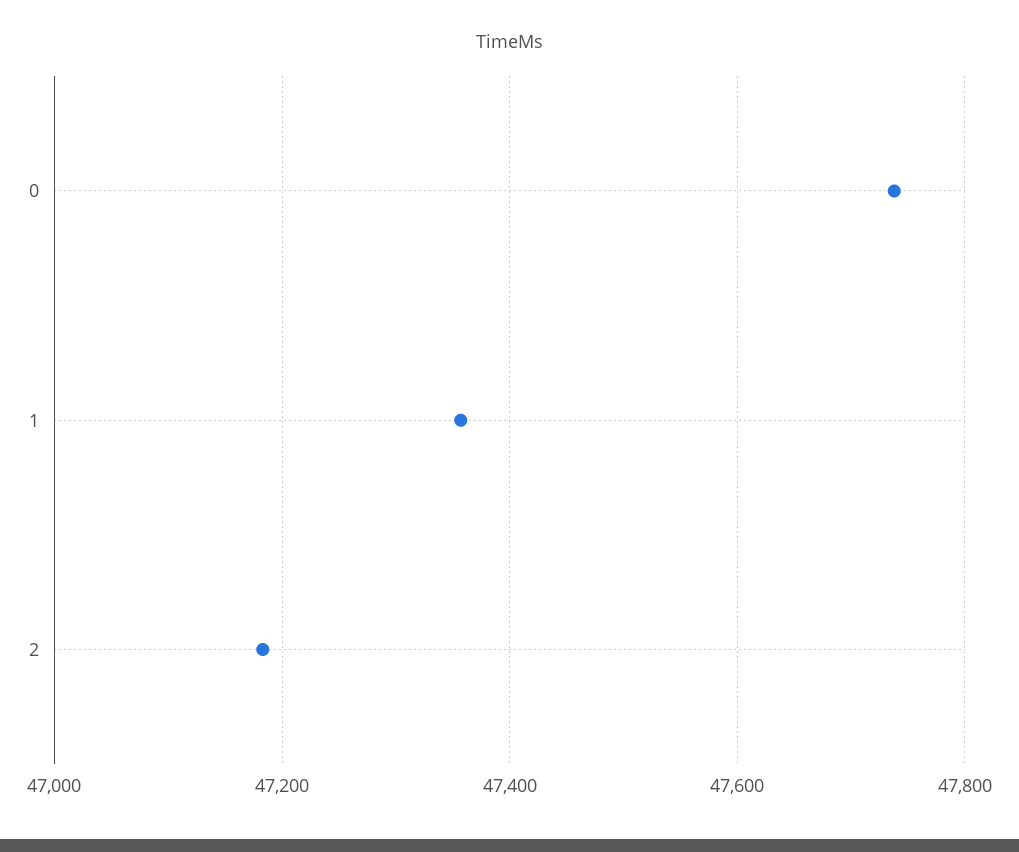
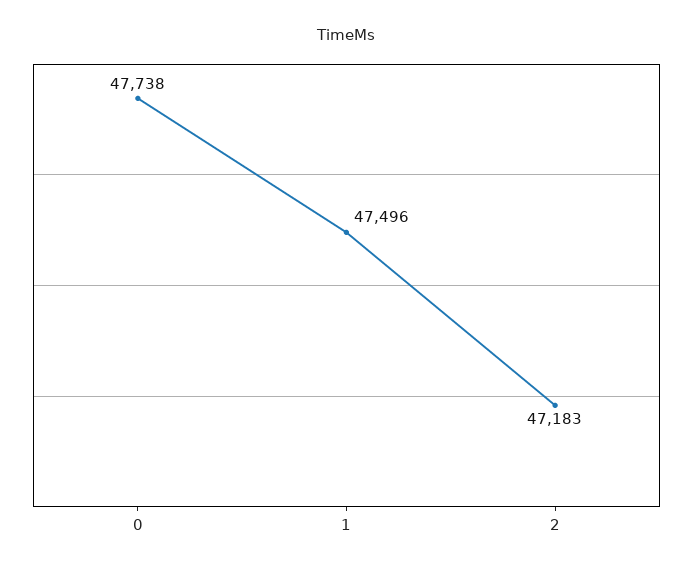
1: 47360 -> 47496

